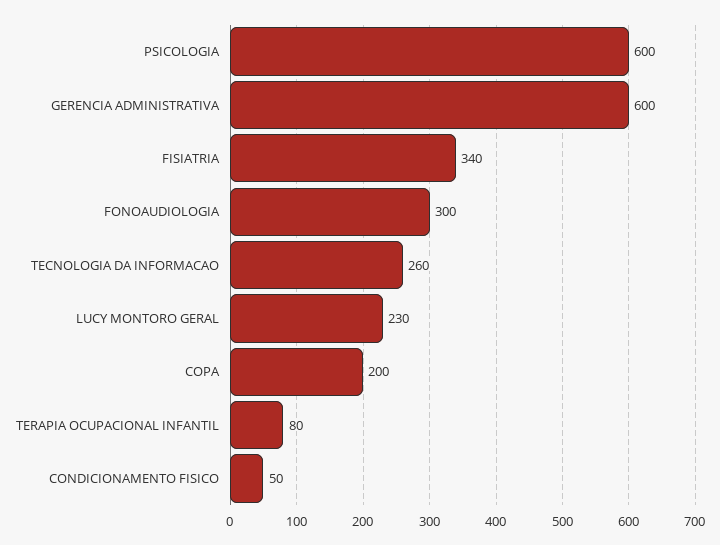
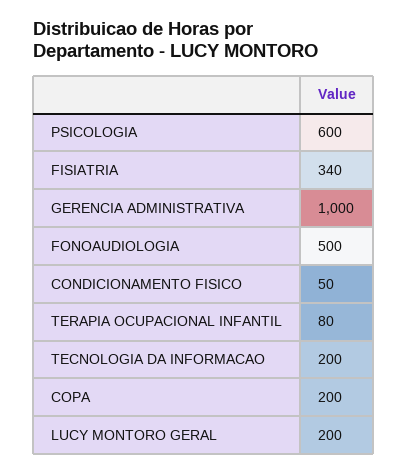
GERENCIA ADMINISTRATIVA: 600 -> 1000
FONOAUDIOLOGIA: 300 -> 500
TECNOLOGIA DA INFORMACAO: 260 -> 200
LUCY MONTORO GERAL: 230 -> 200

